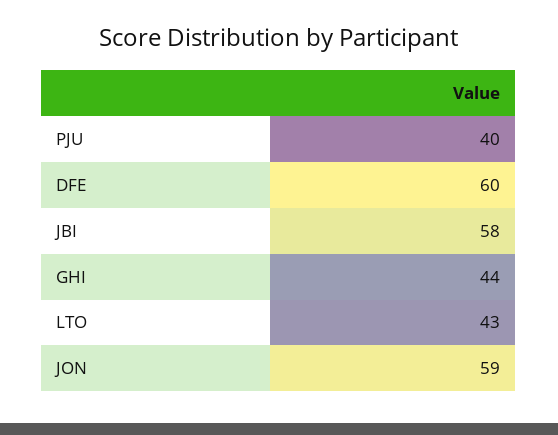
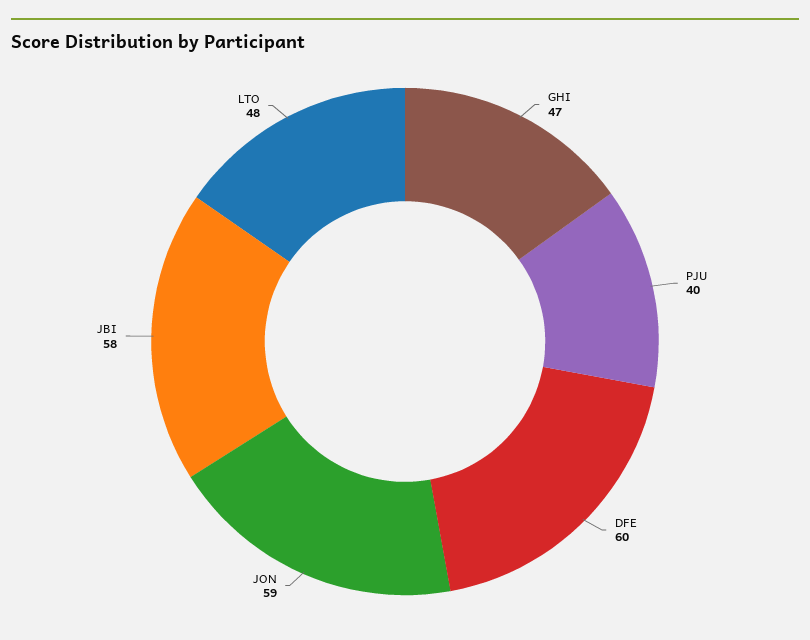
GHI: 44 -> 47
LTO: 43 -> 48

